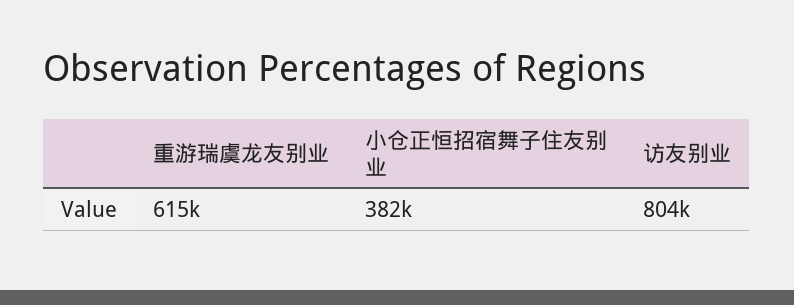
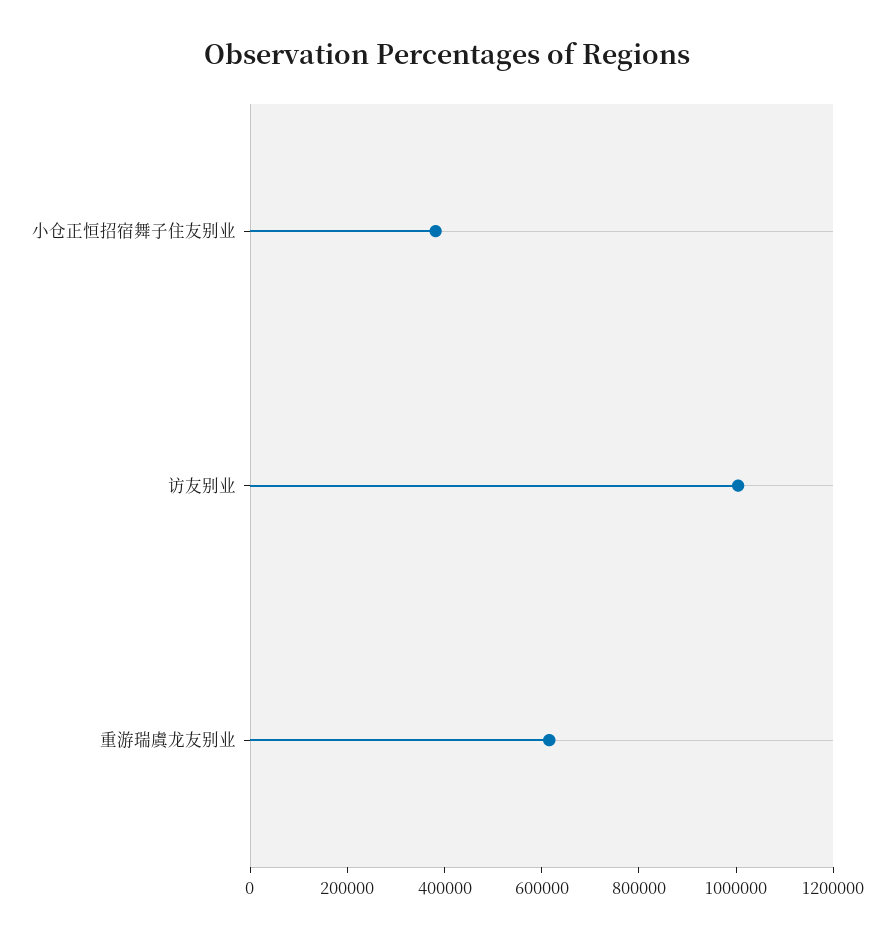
访友别业: 804000 -> 1000000

